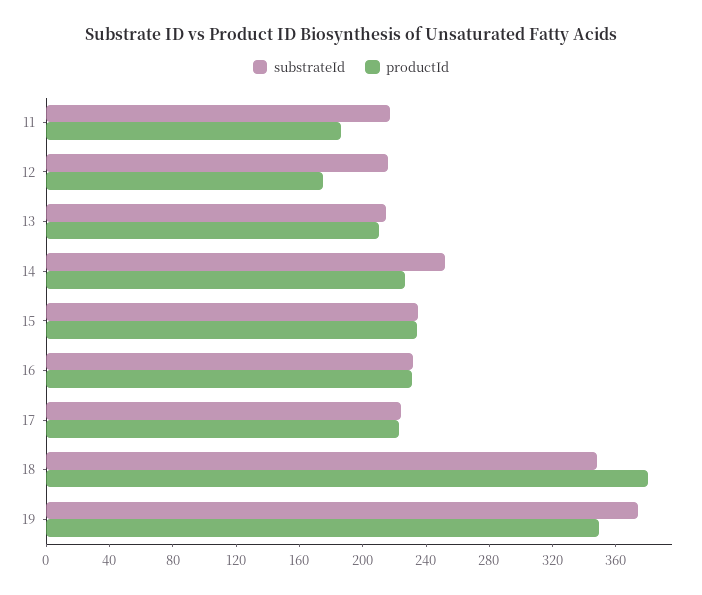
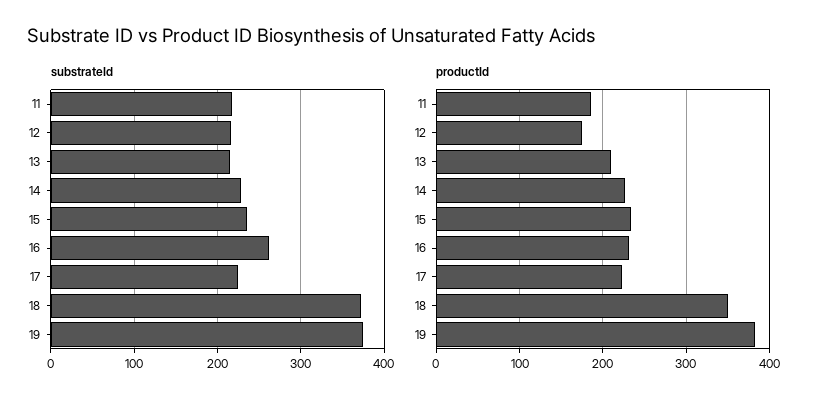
substrateId, 14: 250 -> 230
substrateId, 16: 230 -> 260
substrateId, 18: 350 -> 370
productId, 18: 380 -> 350
productId, 19: 350 -> 380

